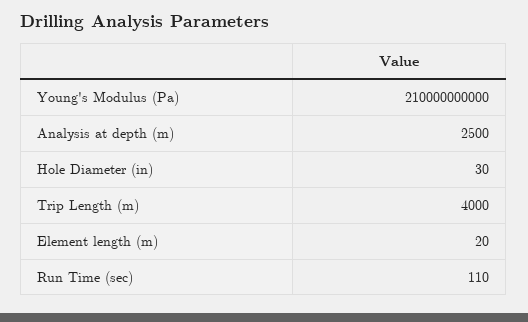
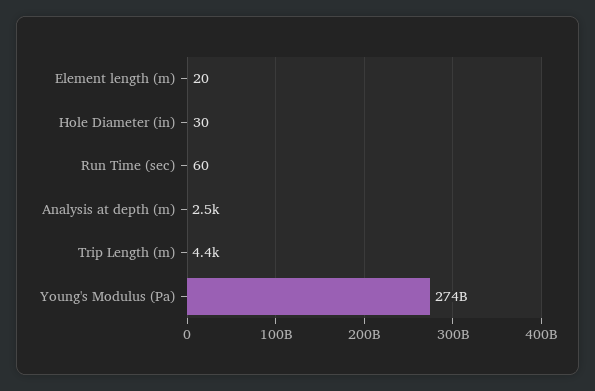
Young's Modulus (Pa): 210000000000 -> 274000000000
Trip Length (m): 4000 -> 4400
Run Time (sec): 110 -> 60

